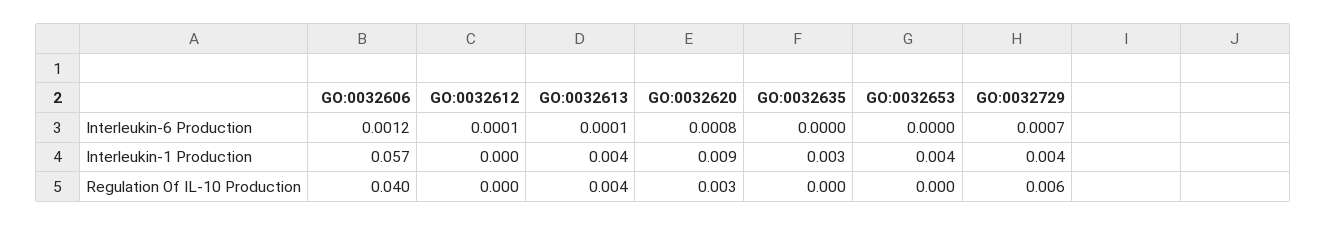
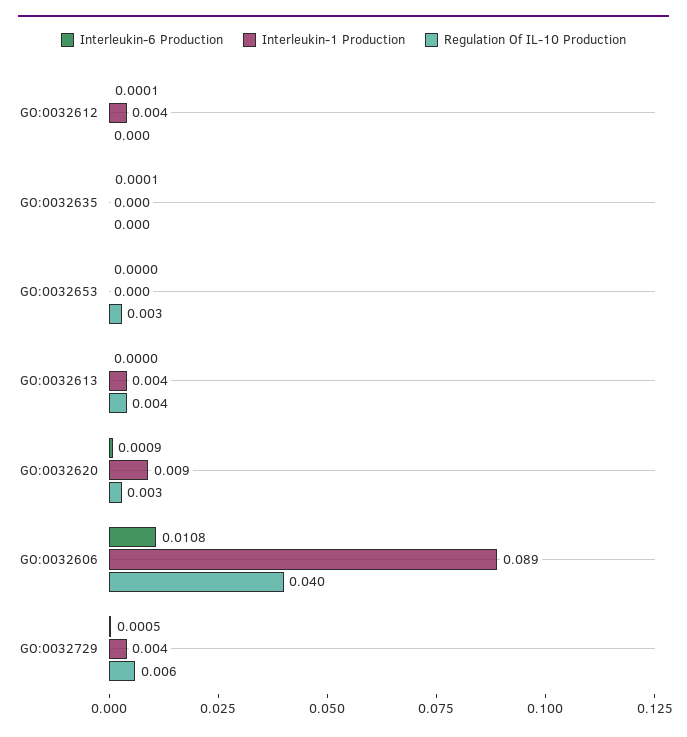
Interleukin-6 Production, GO:0032606: 0.0012 -> 0.0108
Interleukin-6 Production, GO:0032613: 0.0001 -> 0
Interleukin-6 Production, GO:0032620: 0.0008 -> 0.0009
Interleukin-6 Production, GO:0032635: 0 -> 0.0001
Interleukin-6 Production, GO:0032729: 0.0007 -> 0.0005
Interleukin-1 Production, GO:0032606: 0.057 -> 0.089
Interleukin-1 Production, GO:0032612: 0 -> 0.004
Interleukin-1 Production, GO:0032635: 0.003 -> 0
Interleukin-1 Production, GO:0032653: 0.004 -> 0
Regulation Of IL-10 Production, GO:0032653: 0 -> 0.003

